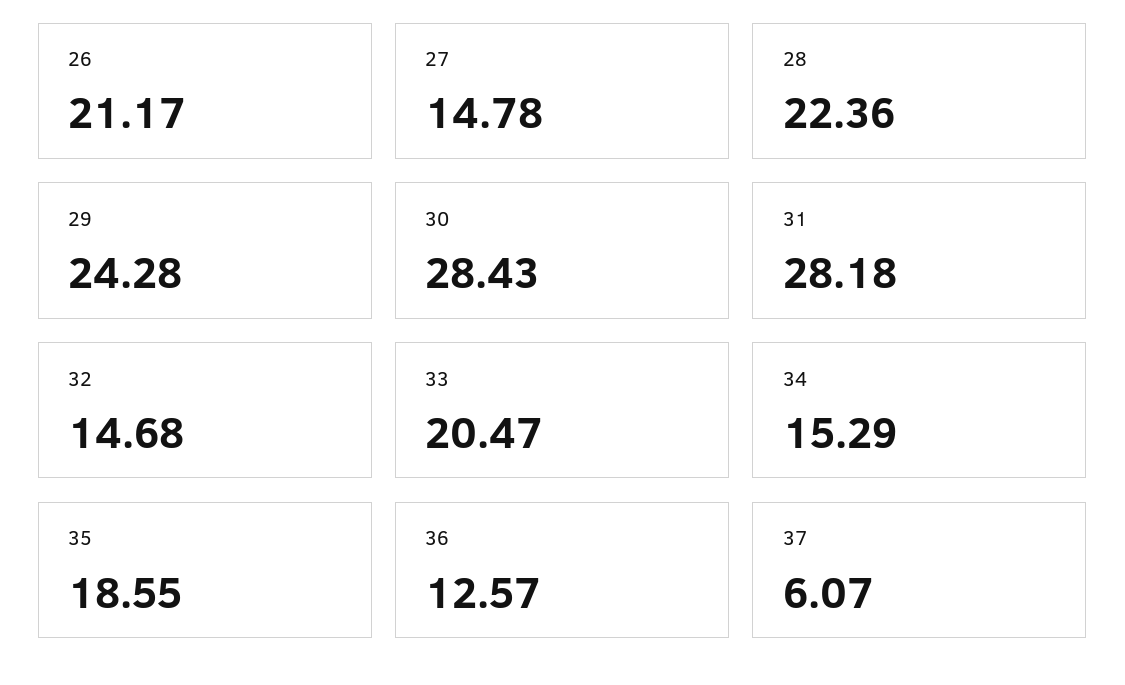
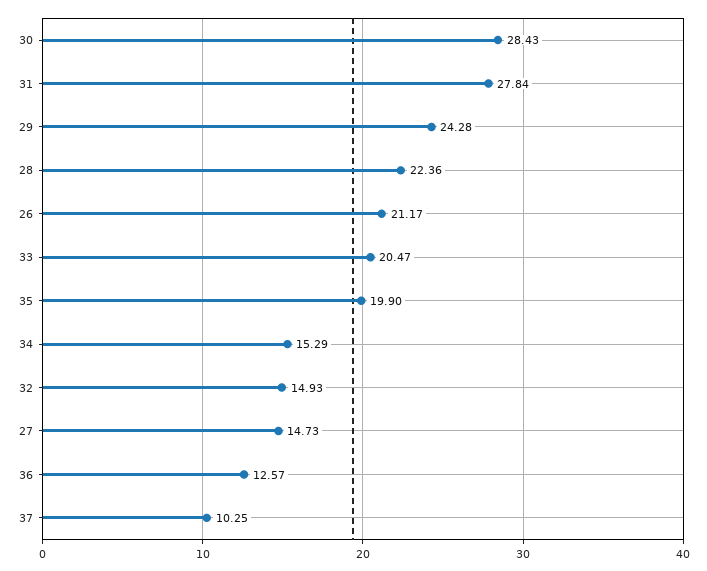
27: 14.78 -> 14.73
31: 28.18 -> 27.84
32: 14.68 -> 14.93
35: 18.55 -> 19.9
37: 6.07 -> 10.25

